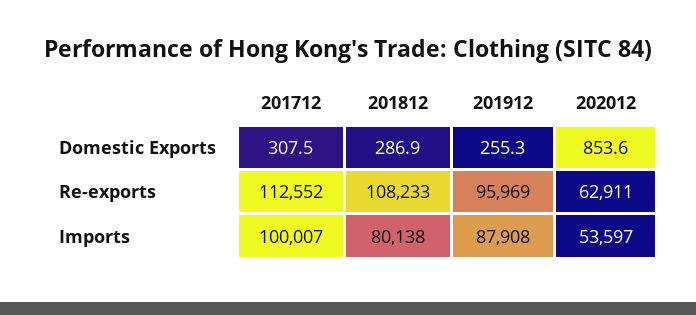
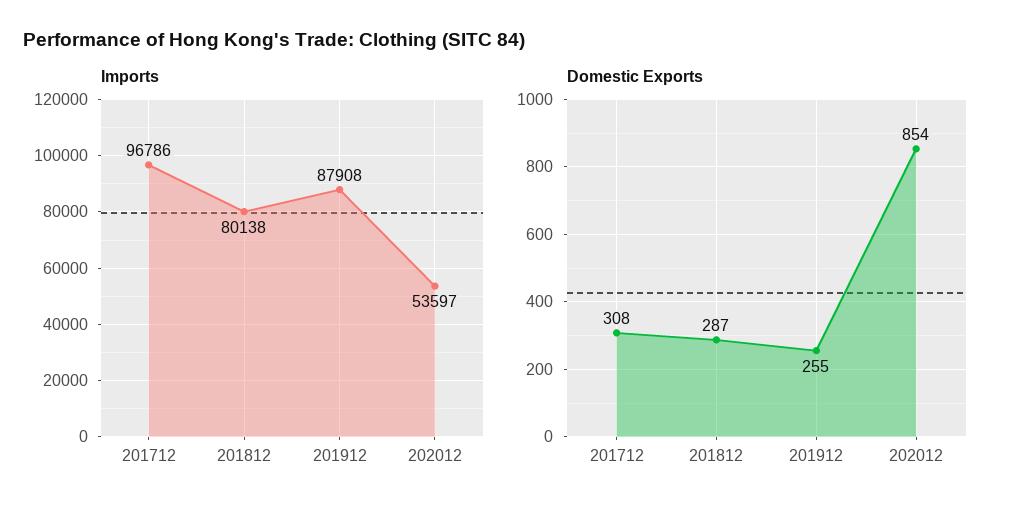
Re-exports, 201712: 112552 -> none
Re-exports, 201812: 108233 -> none
Re-exports, 201912: 95969 -> none
Re-exports, 202012: 62911 -> none
Imports, 201712: 100007 -> 96786

